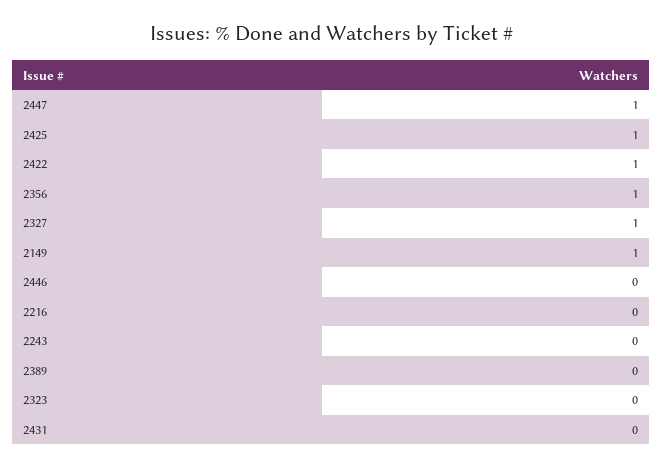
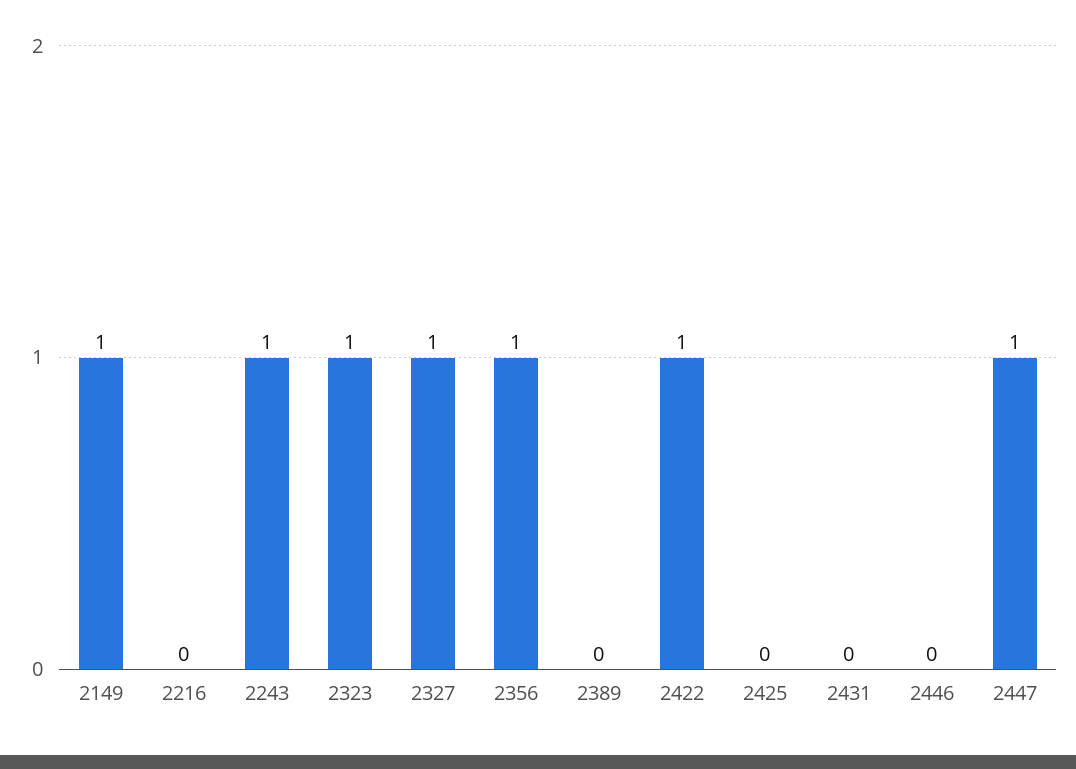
2425: 1 -> 0
2243: 0 -> 1
2323: 0 -> 1

